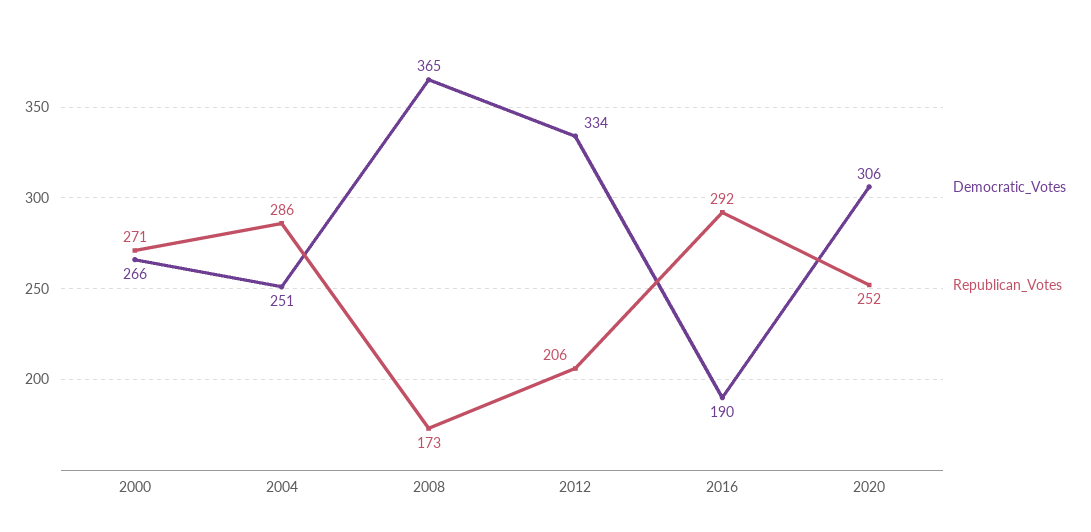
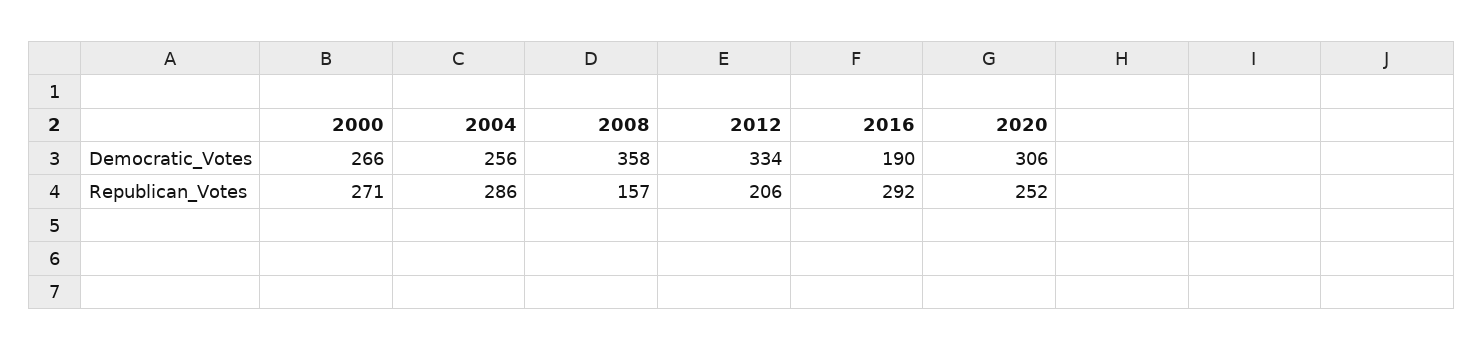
Democratic_Votes, 2004: 251 -> 256
Democratic_Votes, 2008: 365 -> 358
Republican_Votes, 2008: 173 -> 157

